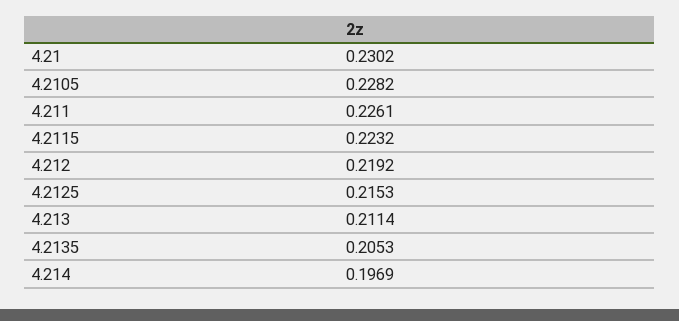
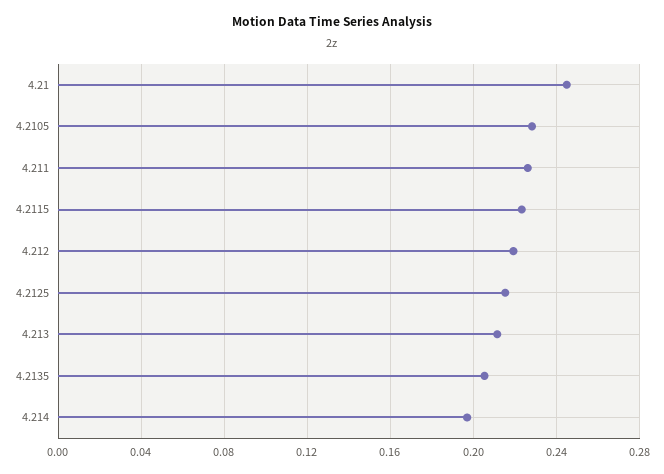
4.21: 0.2302 -> 0.245

